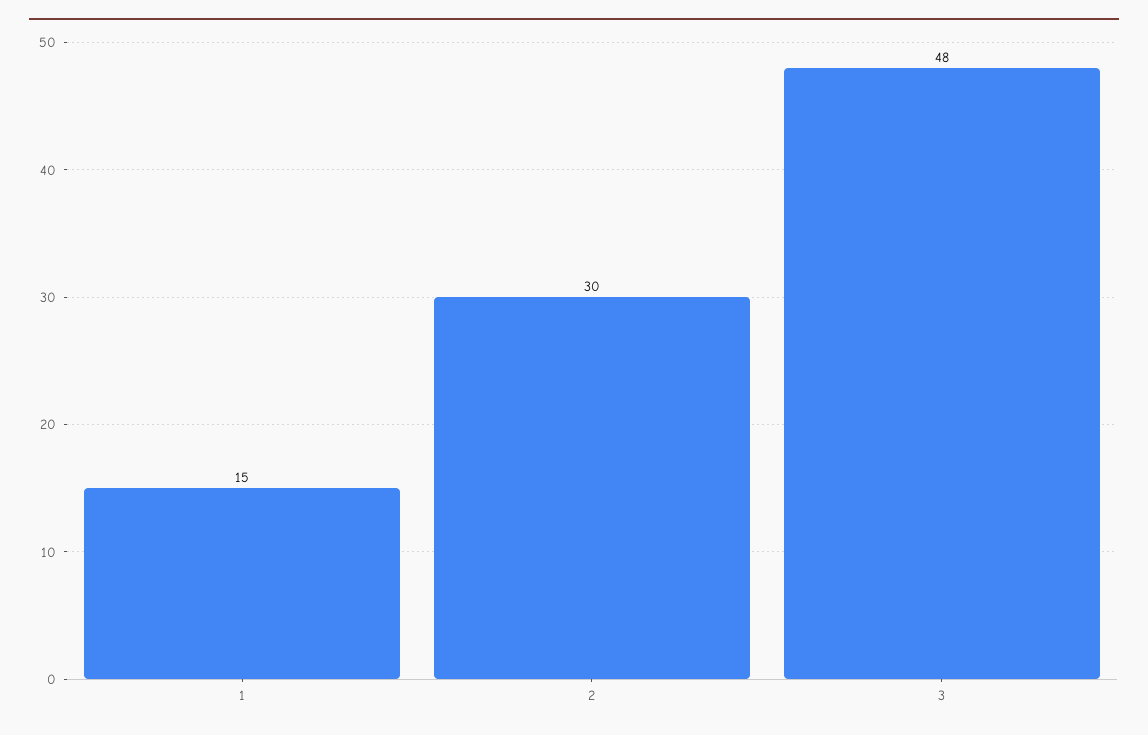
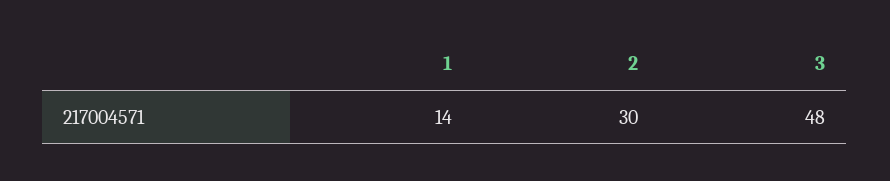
1: 15 -> 14

